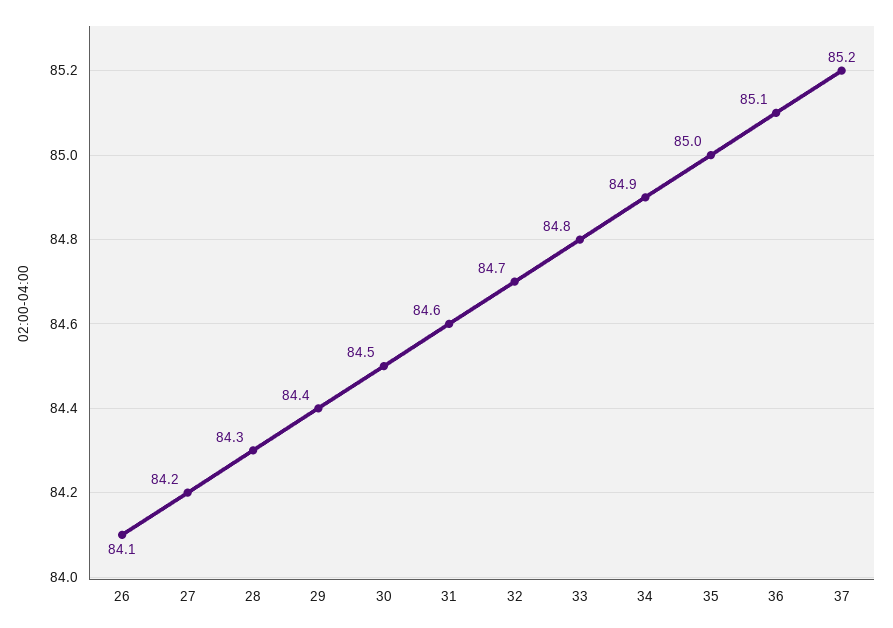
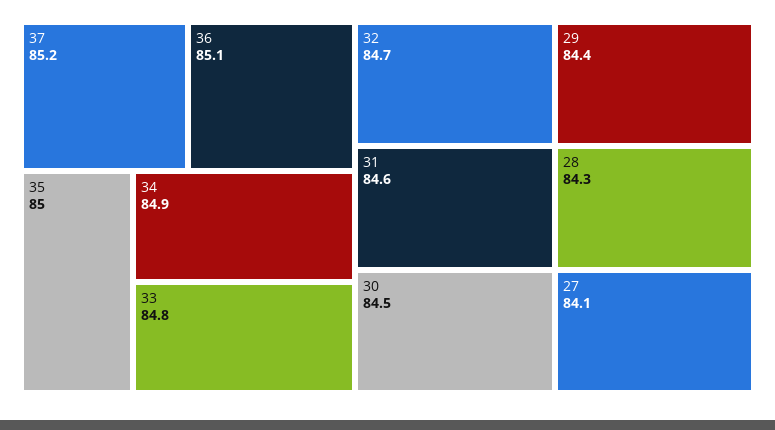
26: 84.1 -> none
27: 84.2 -> 84.1

